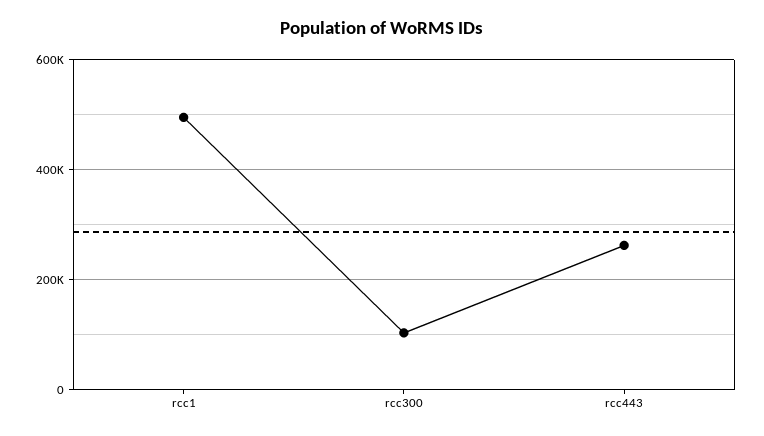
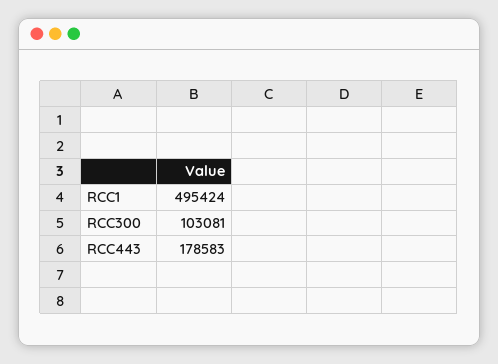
rcc443: 260000 -> 178583

